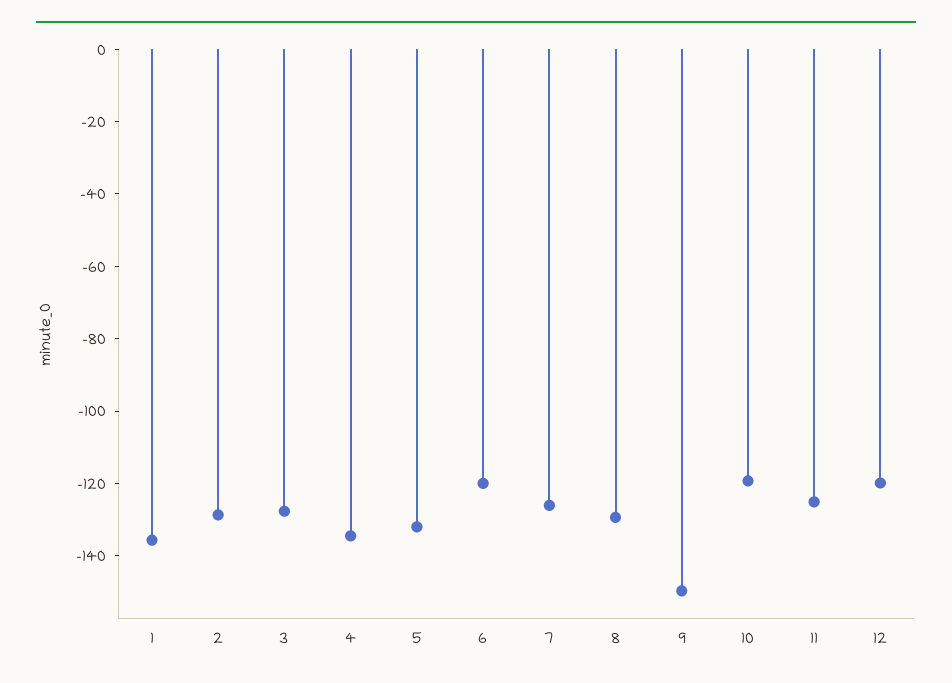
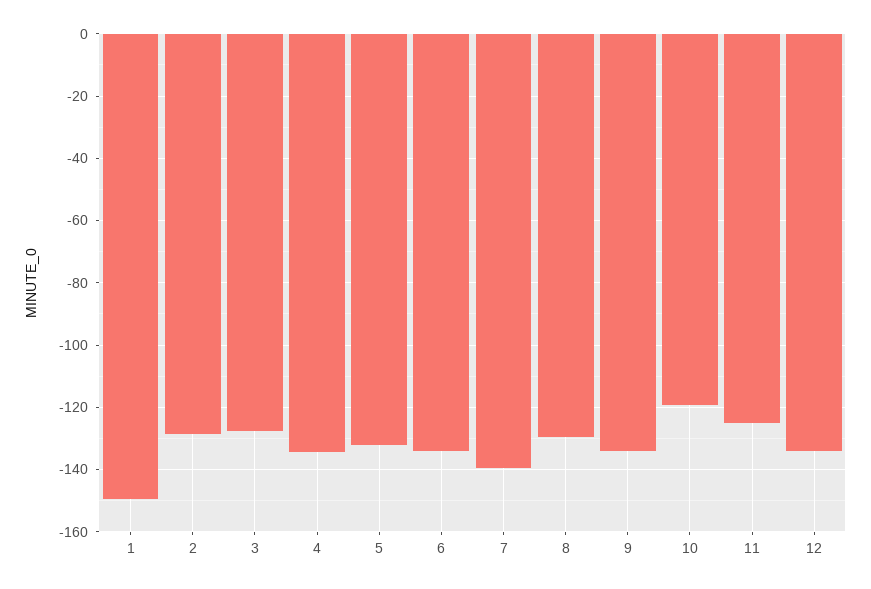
1: -135 -> -150
6: -120 -> -134
7: -125 -> -140
9: -150 -> -134
12: -120 -> -134

